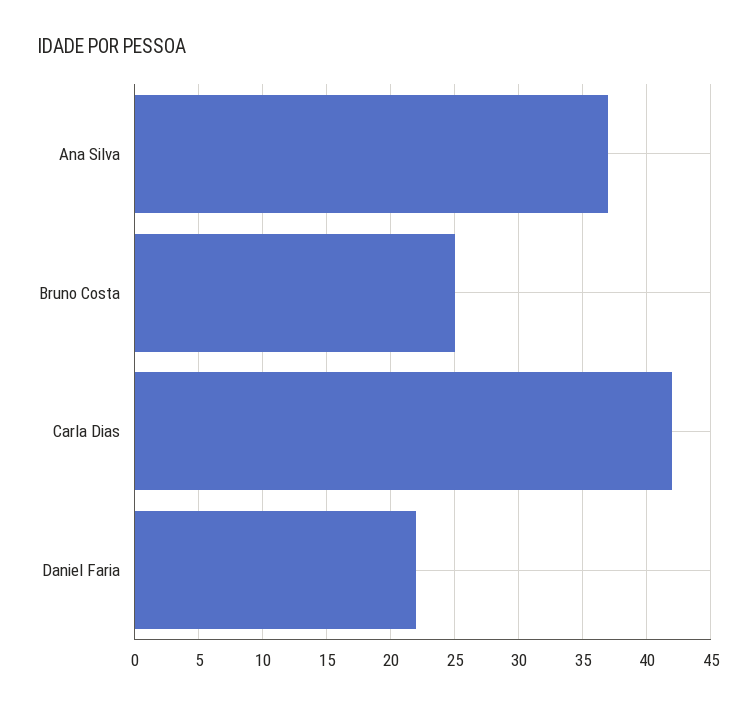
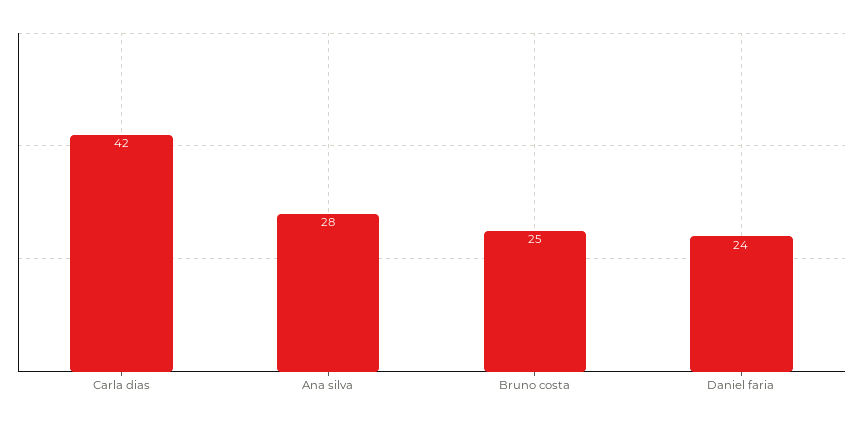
Ana Silva: 37 -> 28
Daniel Faria: 22 -> 24

